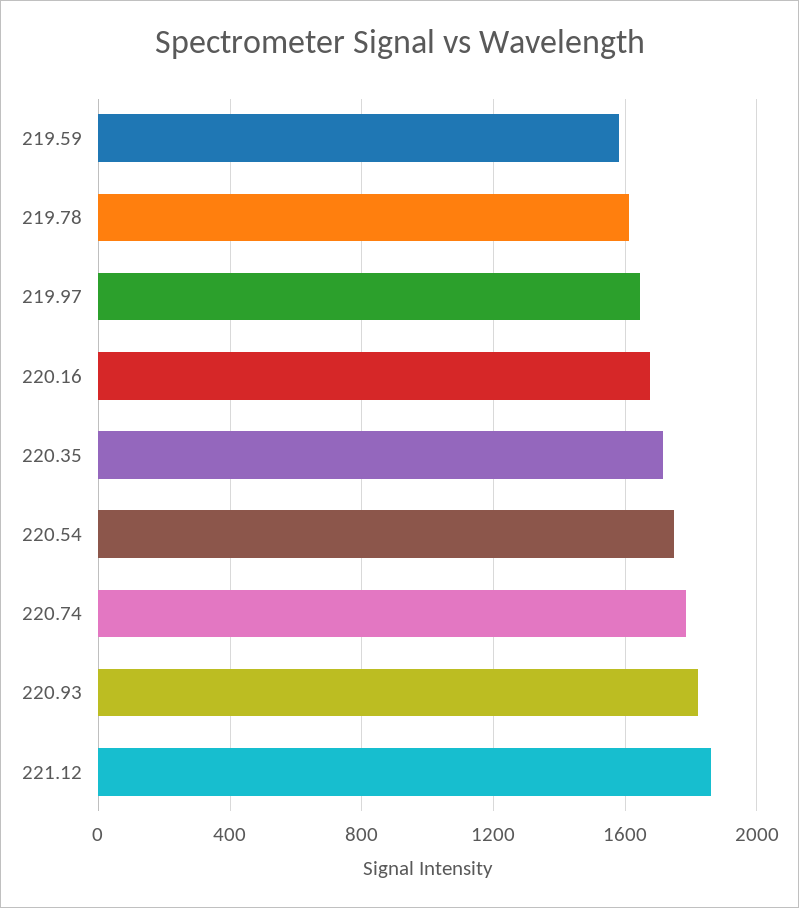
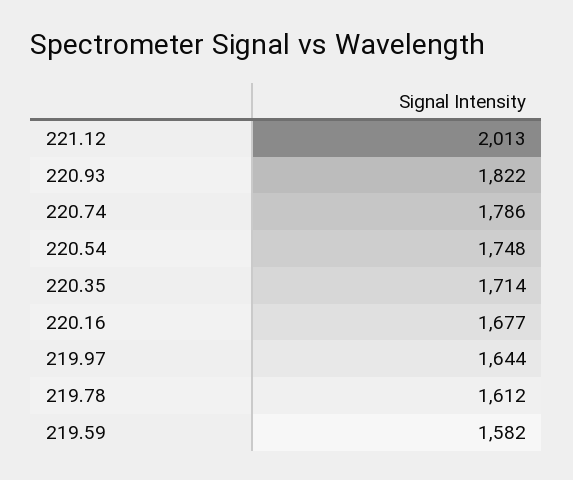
221.12: 1850 -> 2013

